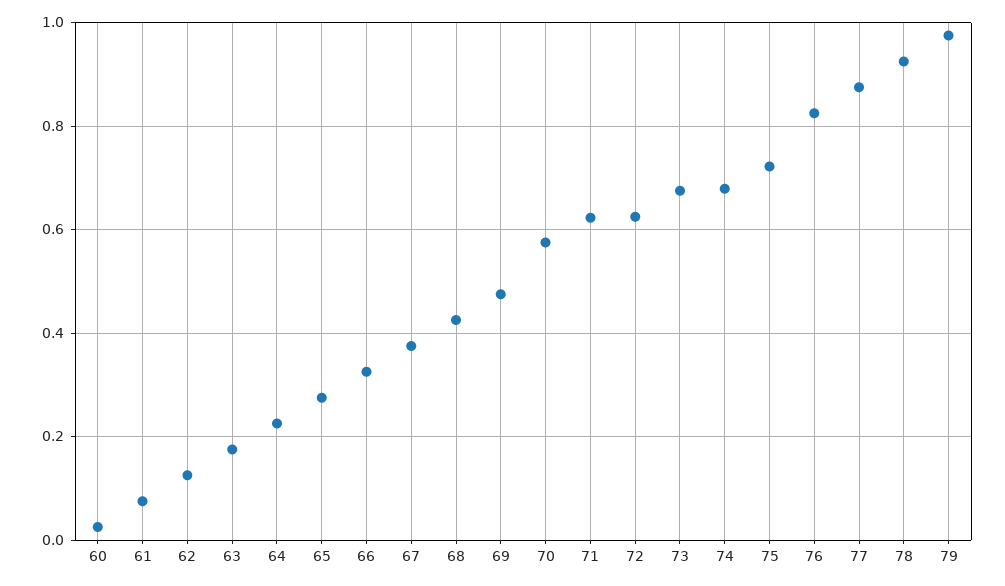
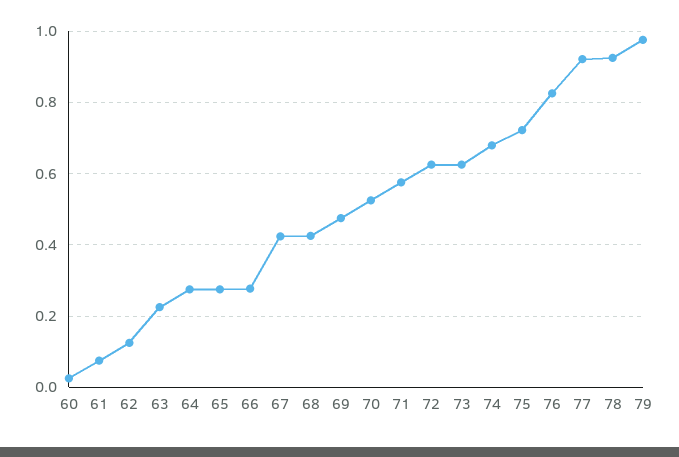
63: 0.18 -> 0.22
64: 0.22 -> 0.28
66: 0.32 -> 0.28
67: 0.38 -> 0.42
70: 0.58 -> 0.52
71: 0.62 -> 0.58
73: 0.68 -> 0.62
77: 0.88 -> 0.92

